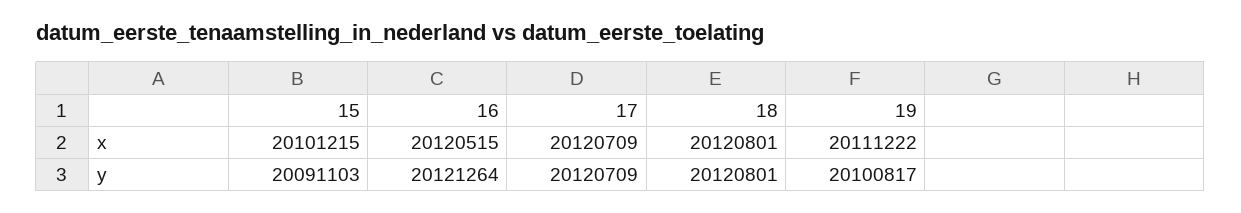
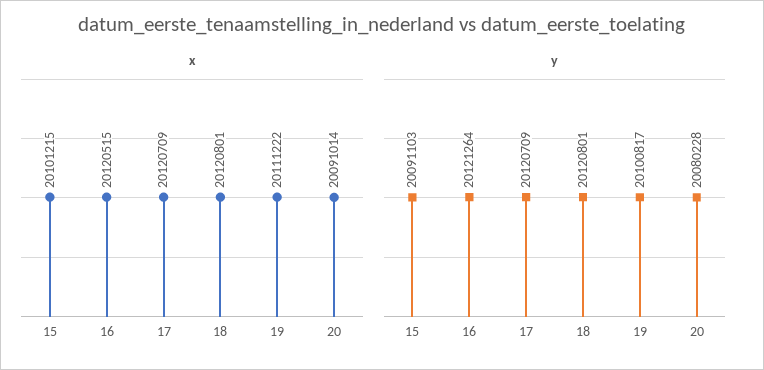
x, 20: none -> 20091014
y, 20: none -> 20080228

